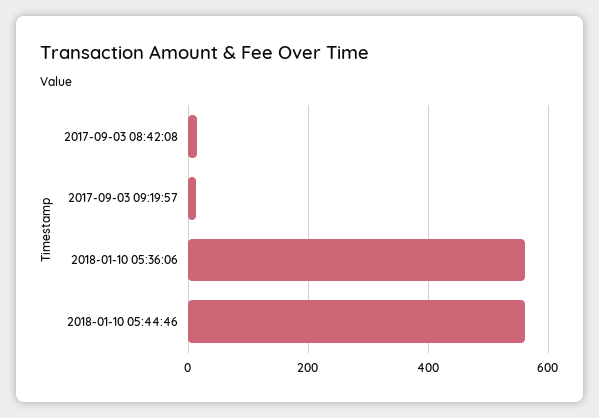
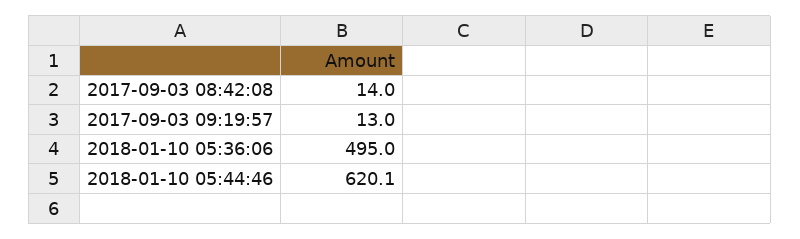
2018-01-10 05:36:06: 560 -> 495
2018-01-10 05:44:46: 560 -> 620.1

